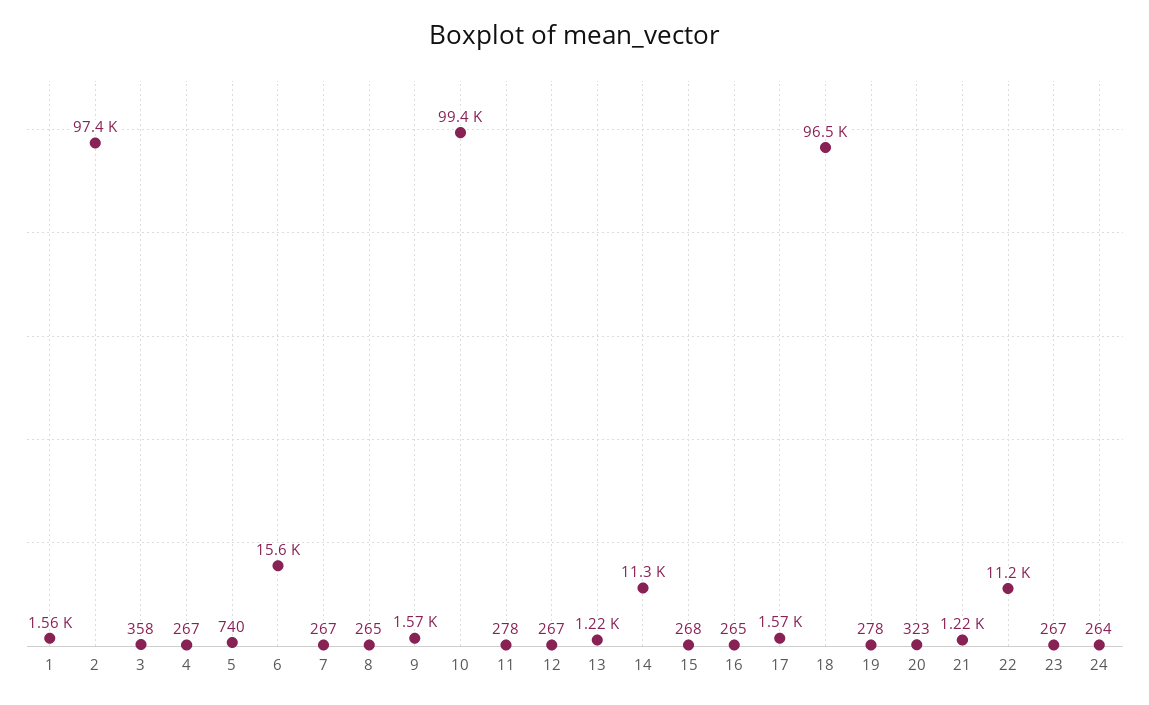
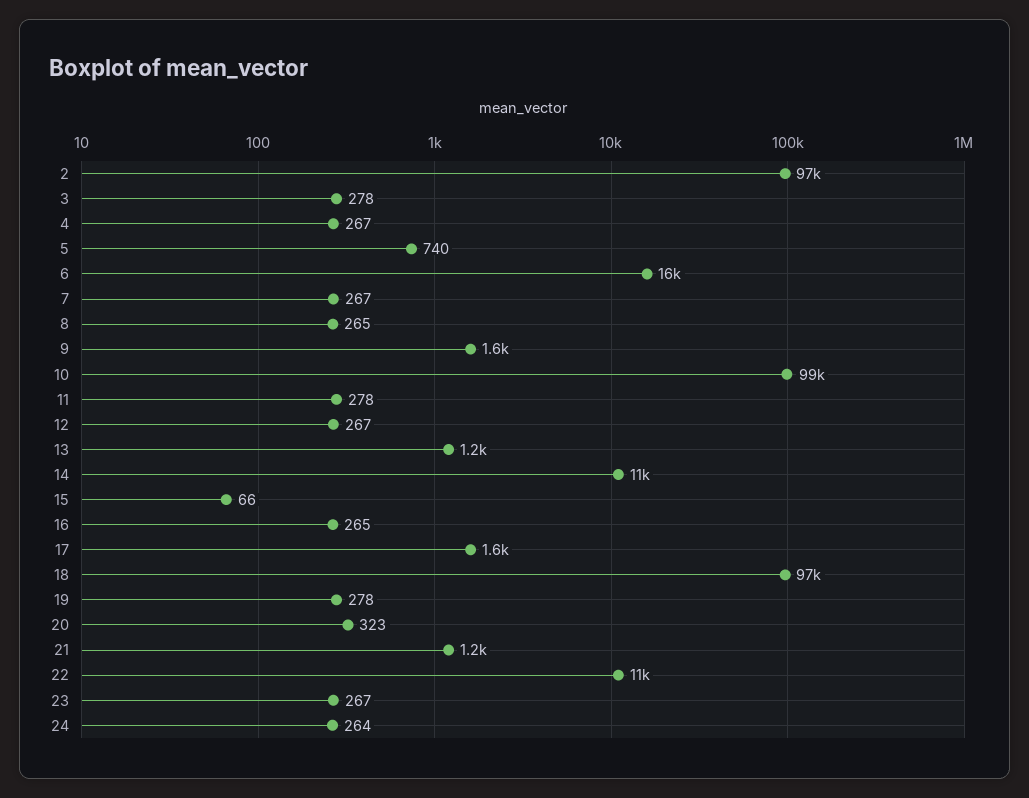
1: 1560 -> none
3: 358 -> 278
15: 268 -> 66

